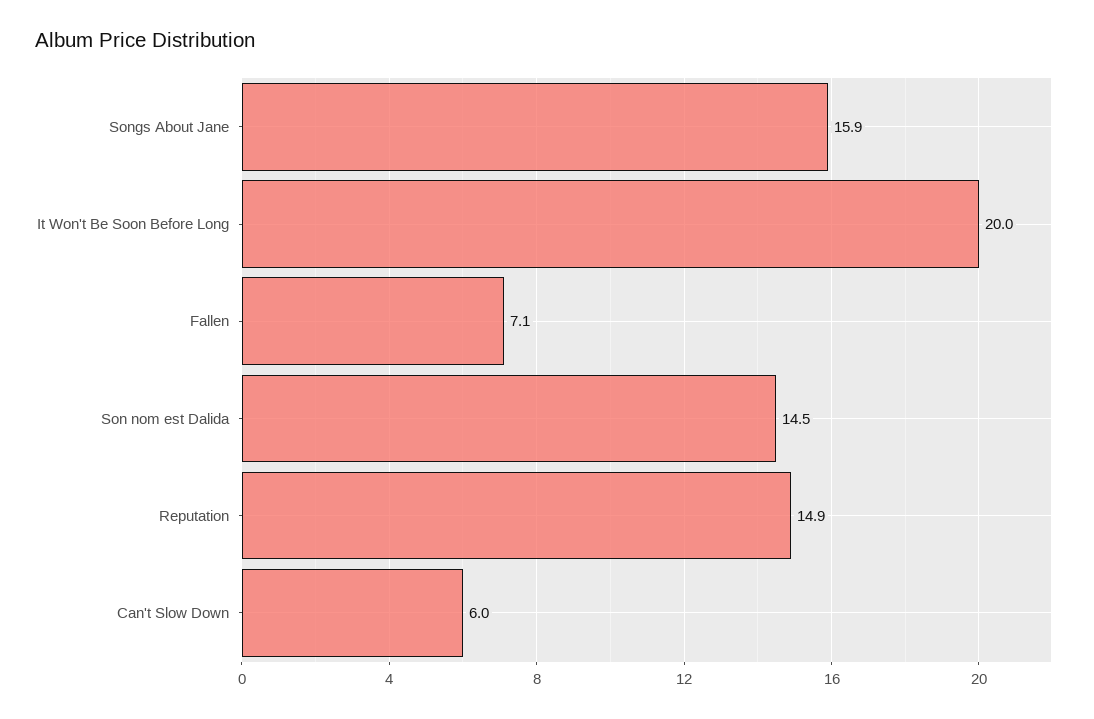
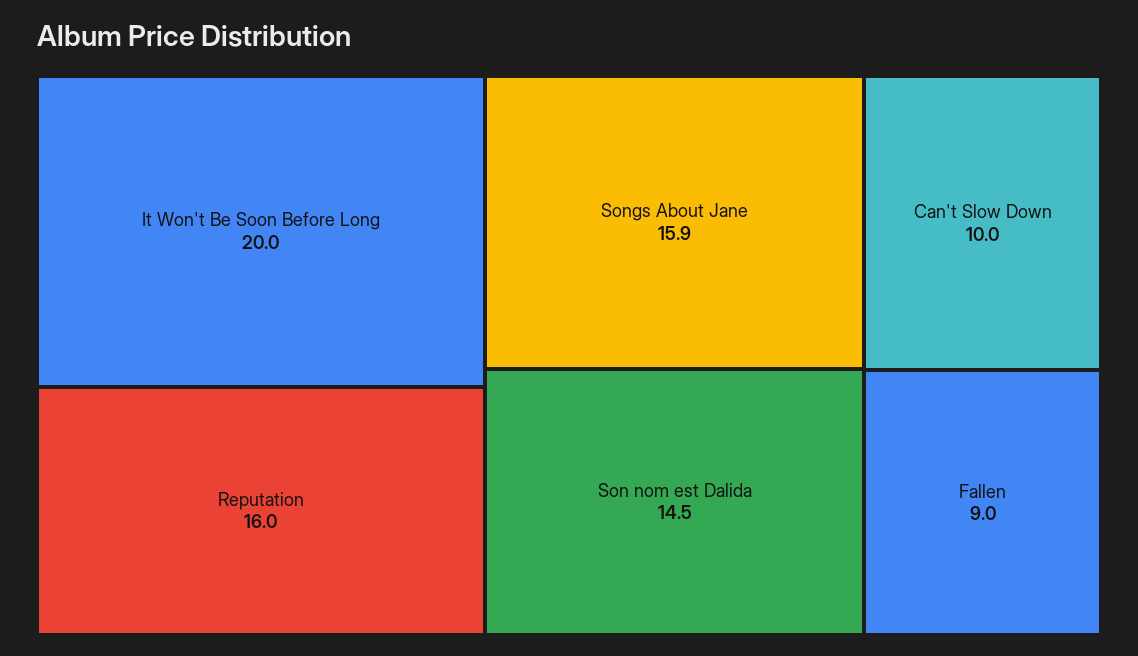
Fallen: 7.1 -> 9
Reputation: 14.9 -> 16
Can't Slow Down: 6 -> 10

